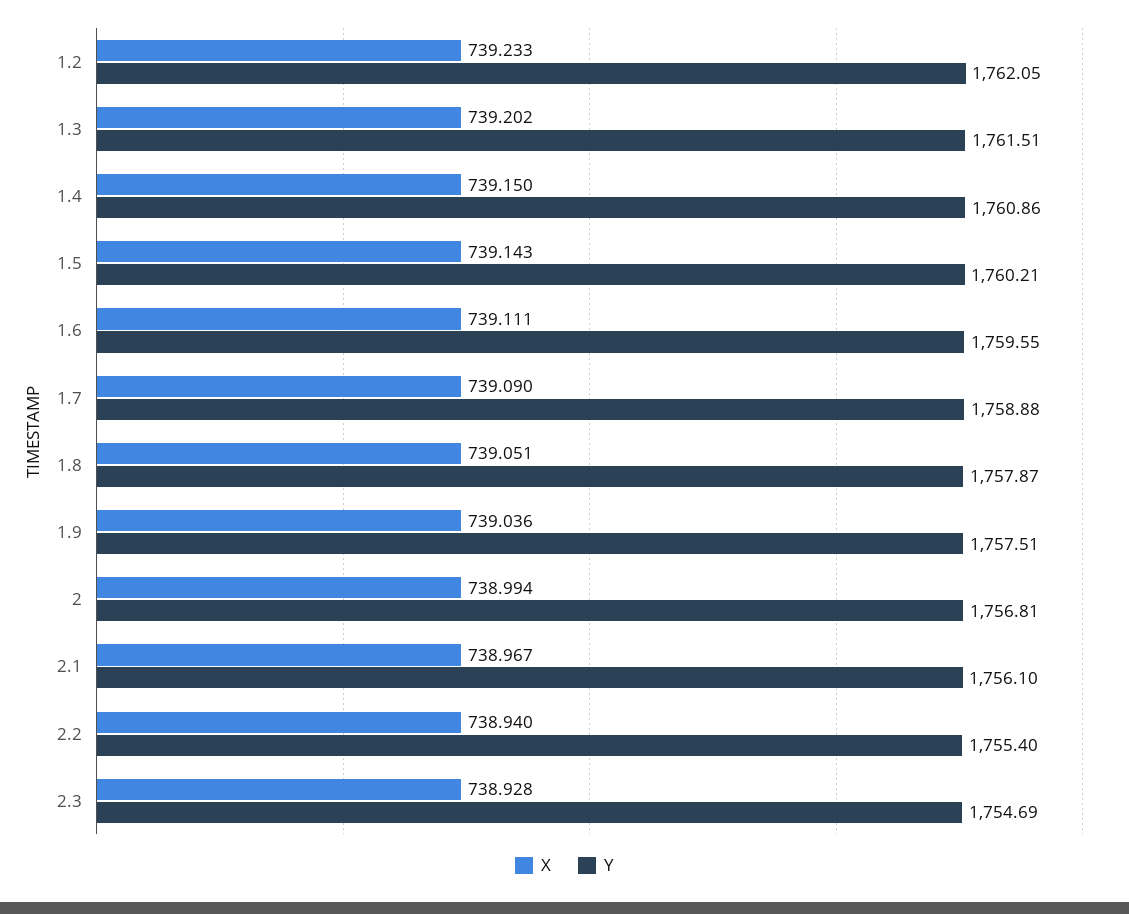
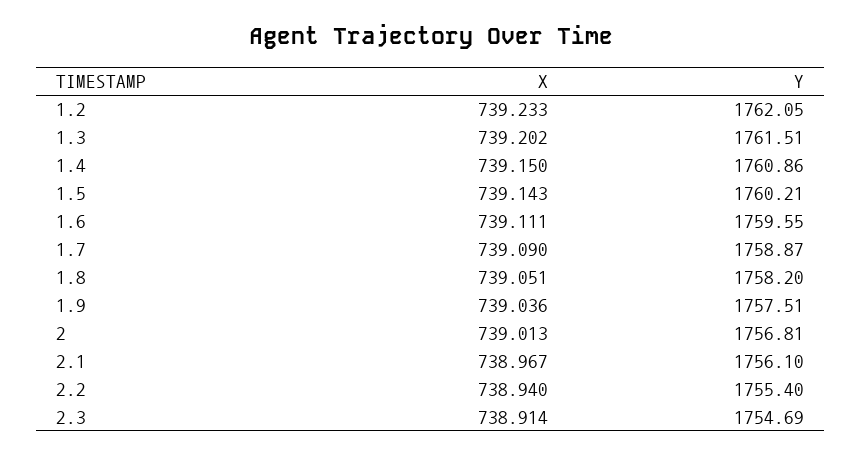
Y, 1.7: 1758.88 -> 1758.87
Y, 1.8: 1757.87 -> 1758.2
X, 2: 738.994 -> 739.013
X, 2.3: 738.928 -> 738.914

